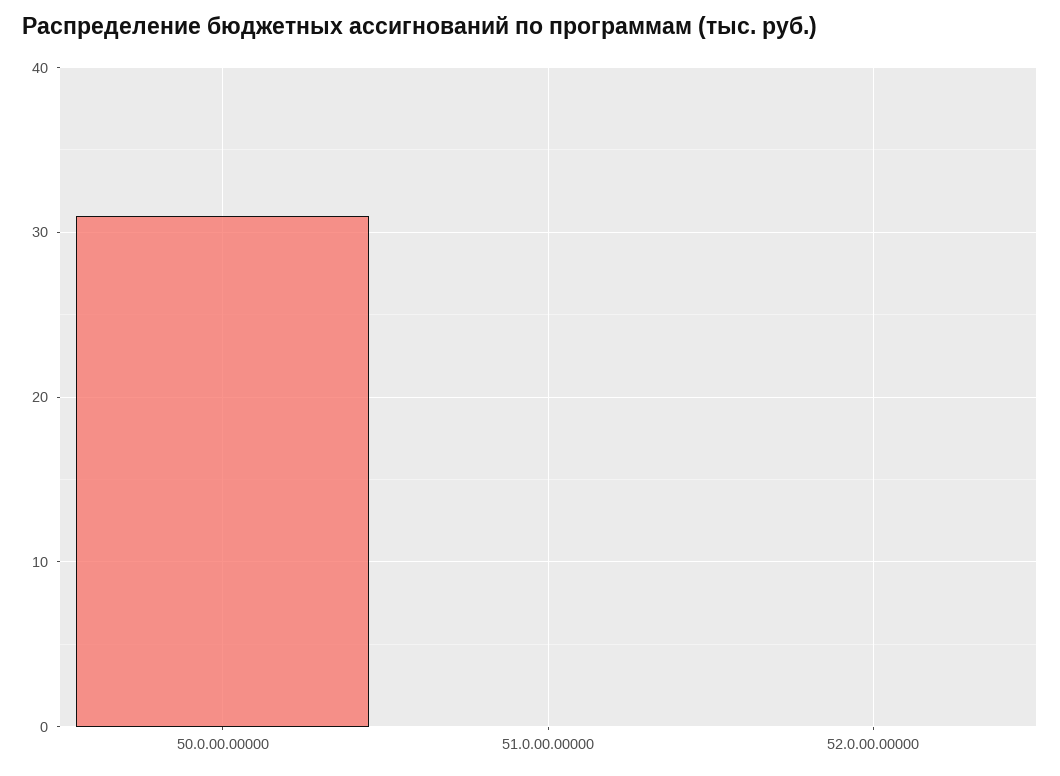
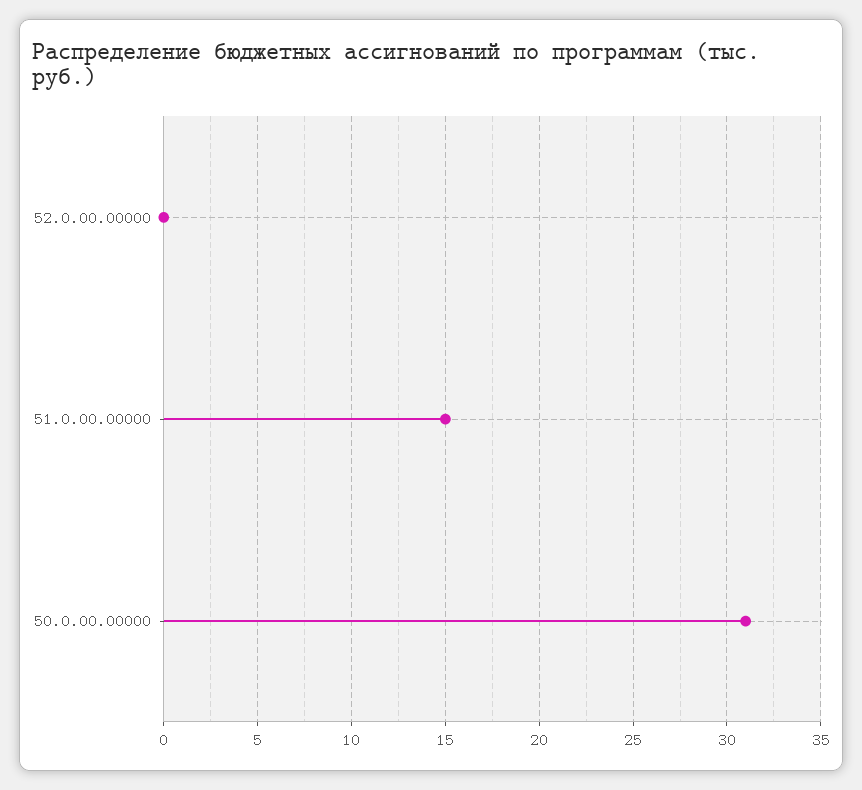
51.0.00.00000: 0 -> 15

